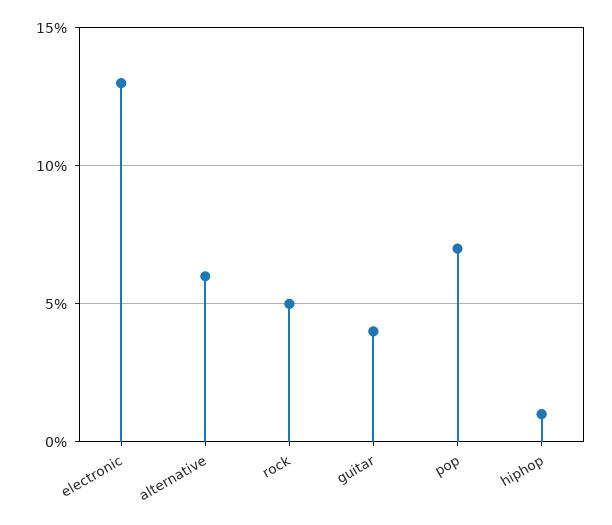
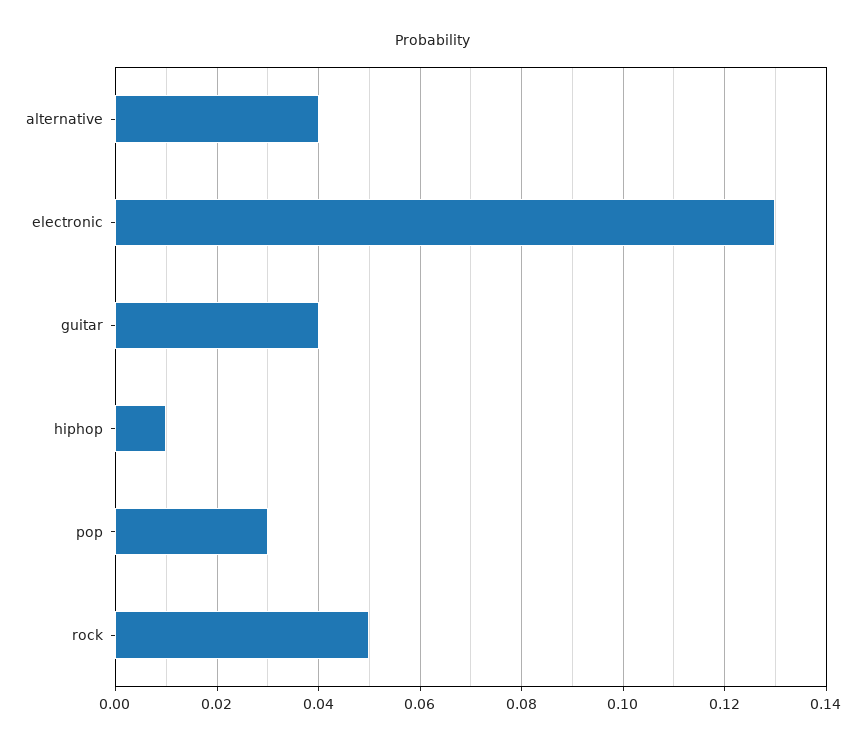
alternative: 0.06 -> 0.04
pop: 0.07 -> 0.03

